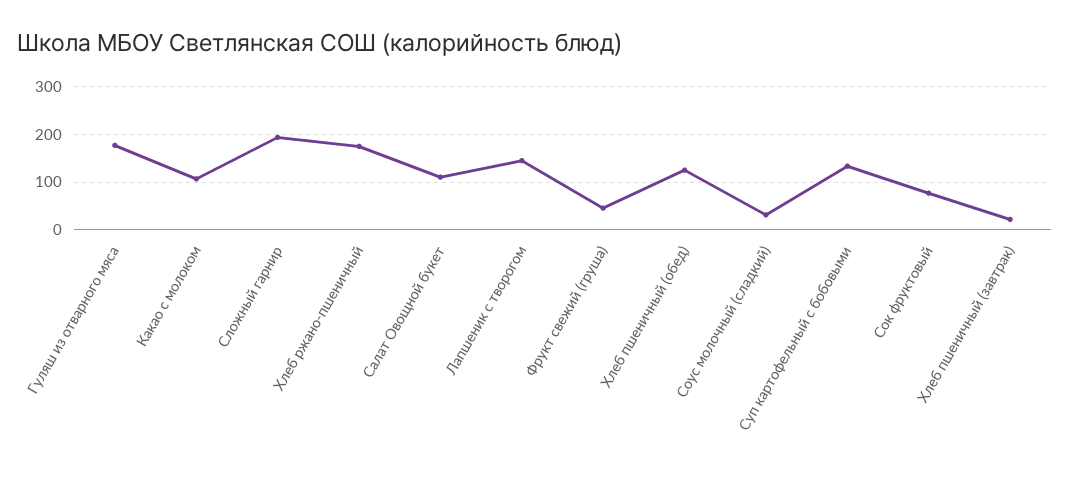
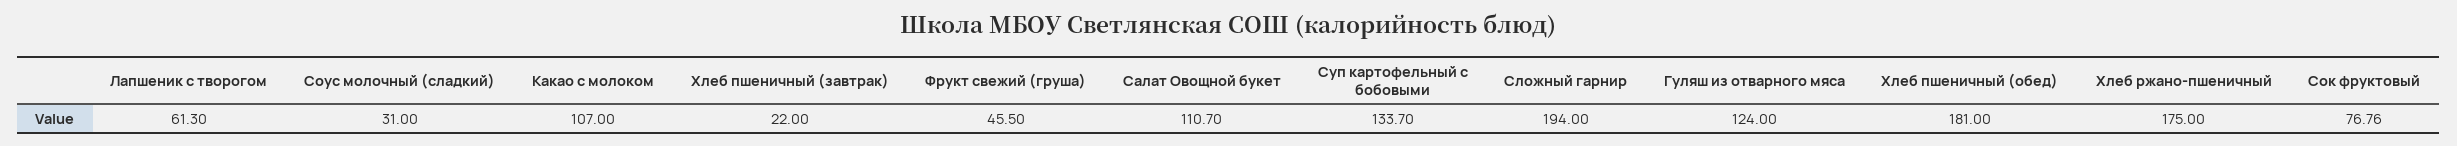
Гуляш из отварного мяса: 180 -> 124
Лапшеник с творогом: 140 -> 61.3
Хлеб пшеничный (обед): 120 -> 181

